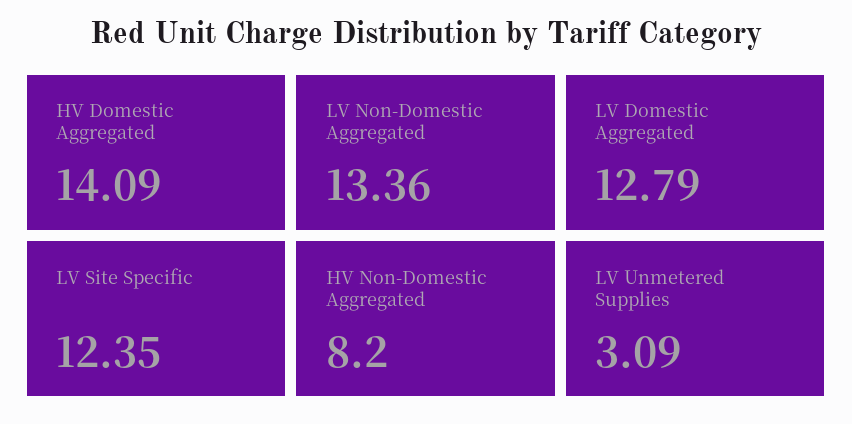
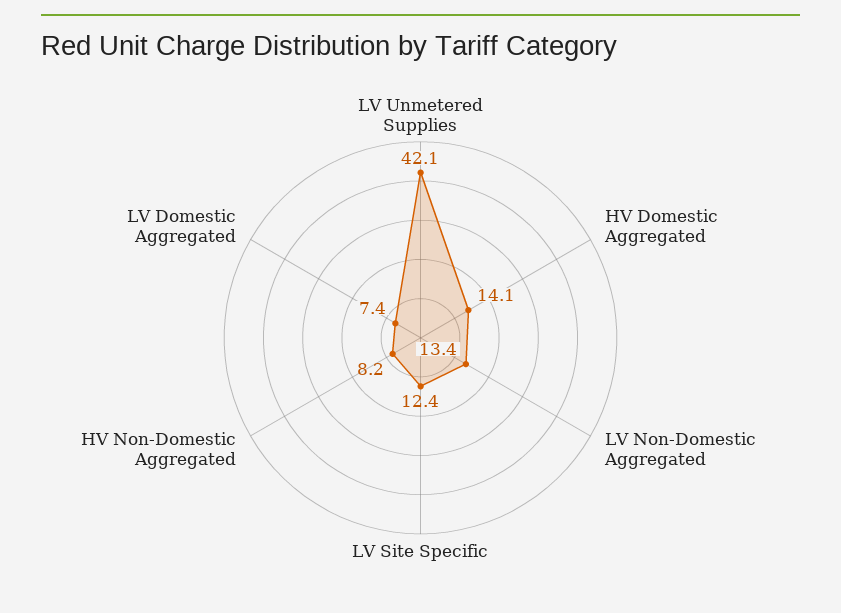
LV Domestic Aggregated: 12.79 -> 7.4
LV Unmetered Supplies: 3.09 -> 42.1

